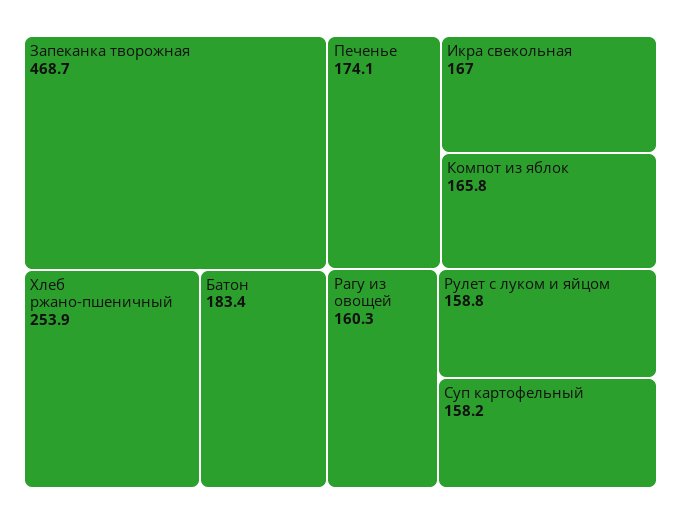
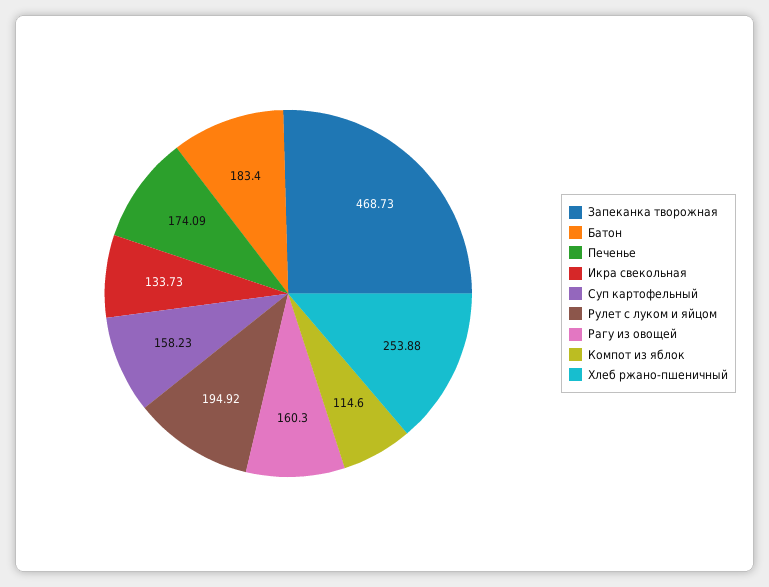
Икра свекольная: 167 -> 133.73
Компот из яблок: 165.8 -> 114.6
Рулет с луком и яйцом: 158.8 -> 194.92

